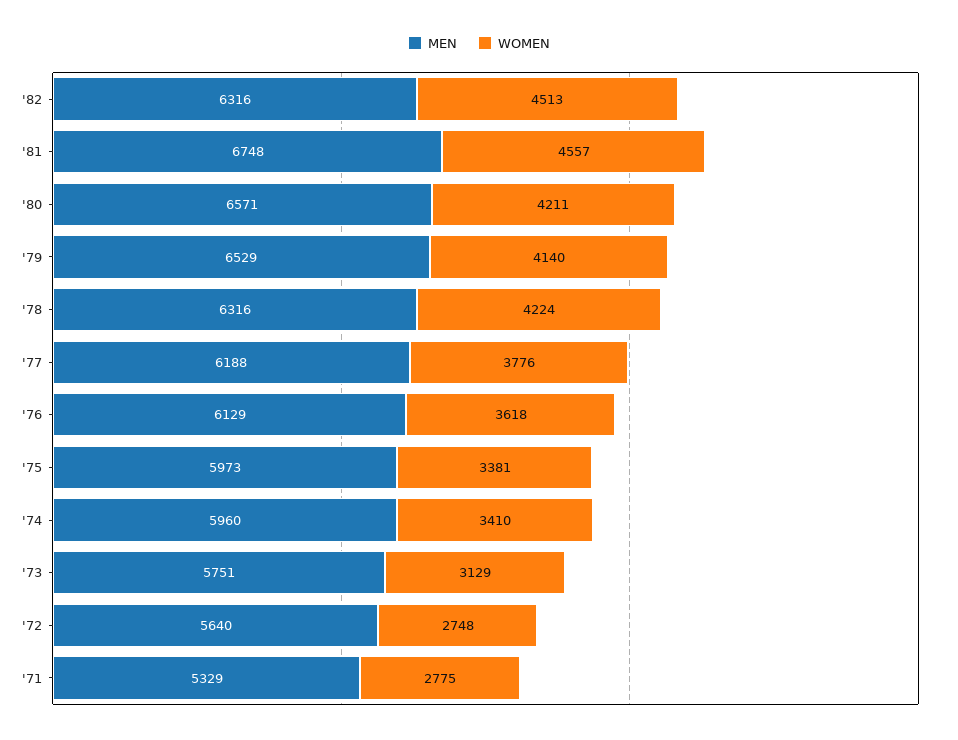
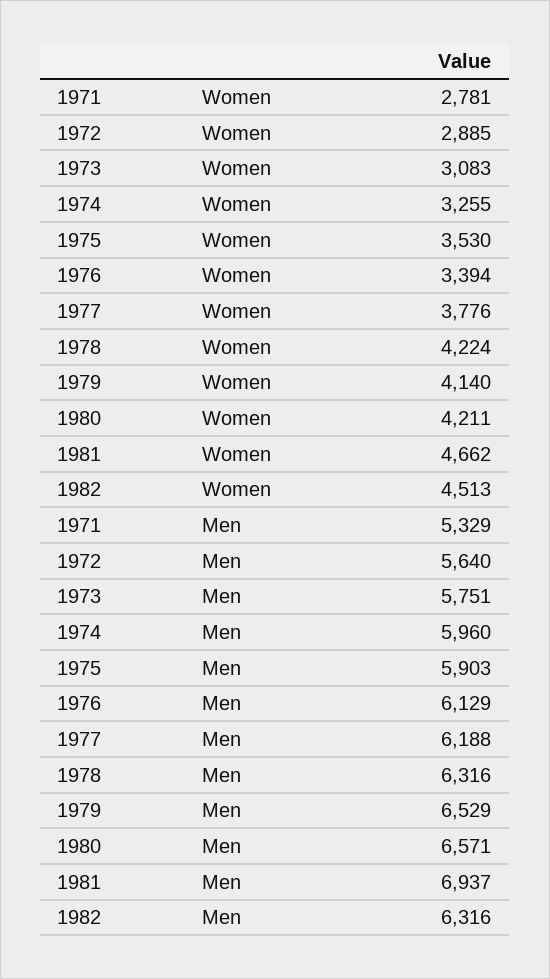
MEN, '81: 6748 -> 6937
WOMEN, '81: 4557 -> 4662
WOMEN, '76: 3618 -> 3394
MEN, '75: 5973 -> 5903
WOMEN, '75: 3381 -> 3530
WOMEN, '74: 3410 -> 3255
WOMEN, '73: 3129 -> 3083
WOMEN, '72: 2748 -> 2885
WOMEN, '71: 2775 -> 2781

